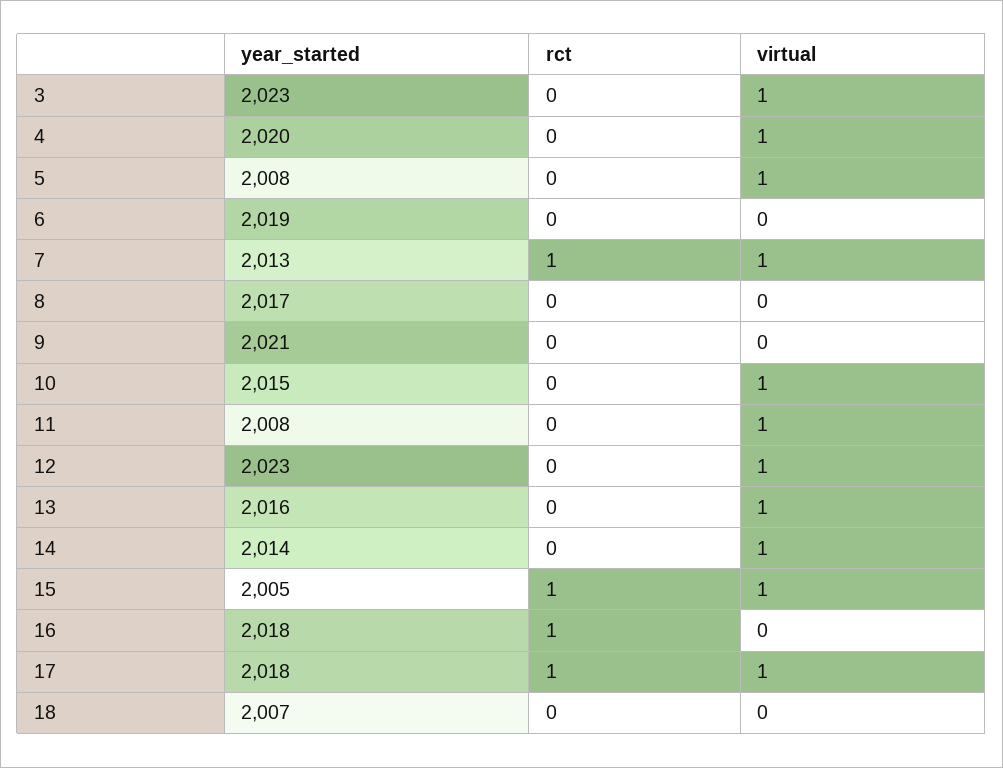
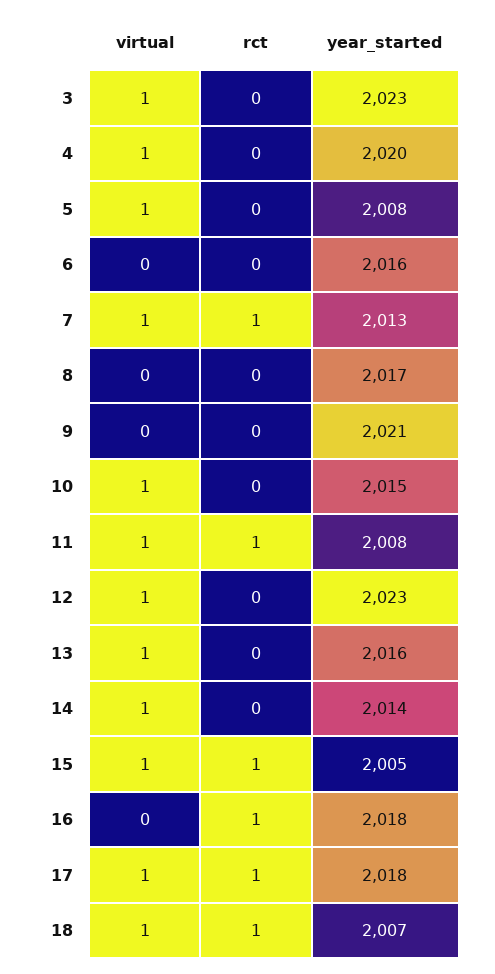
year_started, 6: 2019 -> 2016
rct, 11: 0 -> 1
rct, 18: 0 -> 1
virtual, 18: 0 -> 1

